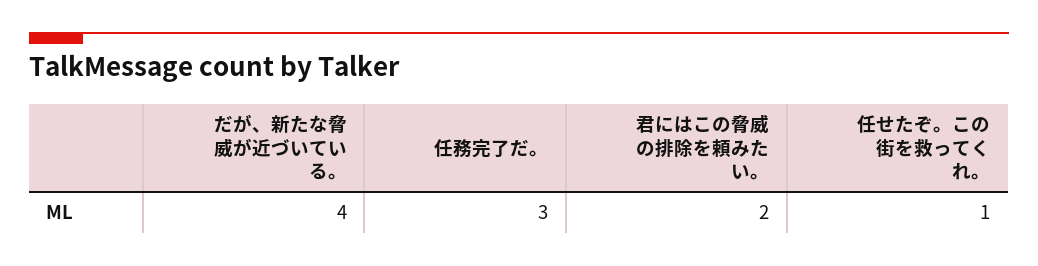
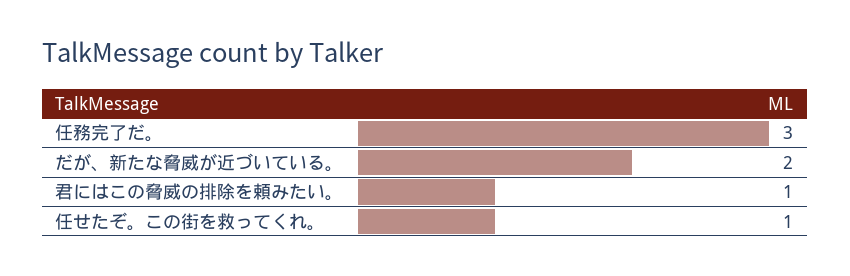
だが、新たな脅威が近づいている。: 4 -> 2
君にはこの脅威の排除を頼みたい。: 2 -> 1

